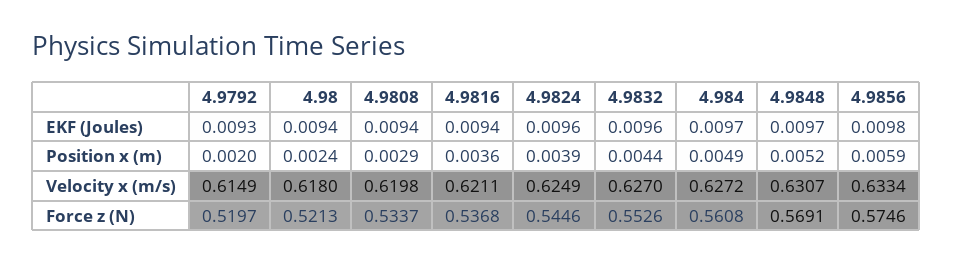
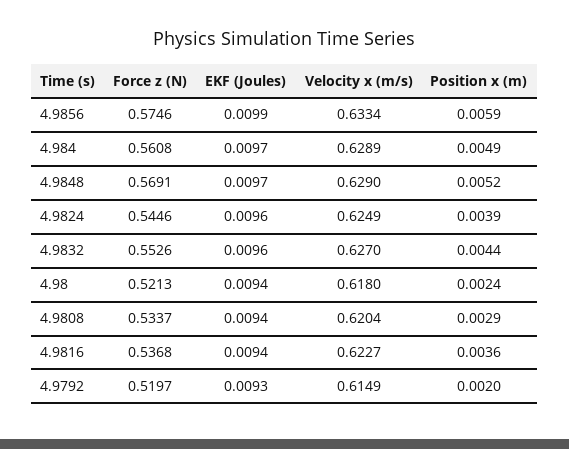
4.9856, EKF (Joules): 0.0098 -> 0.0099
4.9808, Velocity x (m/s): 0.6198 -> 0.6204
4.9816, Velocity x (m/s): 0.6211 -> 0.6227
4.984, Velocity x (m/s): 0.6272 -> 0.6289
4.9848, Velocity x (m/s): 0.6307 -> 0.629

